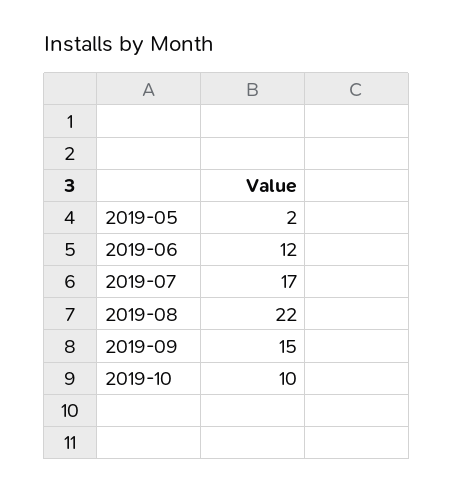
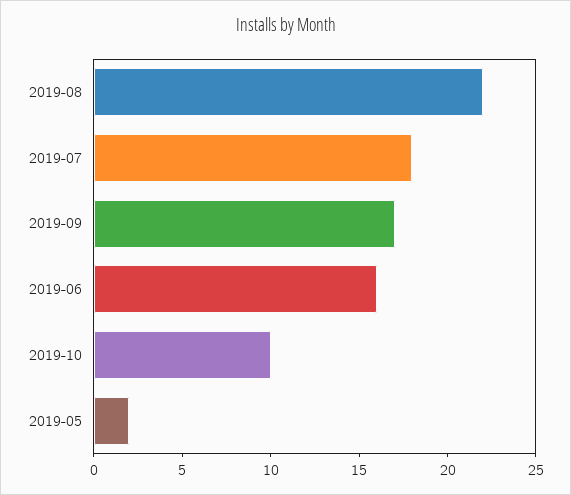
2019-06: 12 -> 16
2019-07: 17 -> 18
2019-09: 15 -> 17

